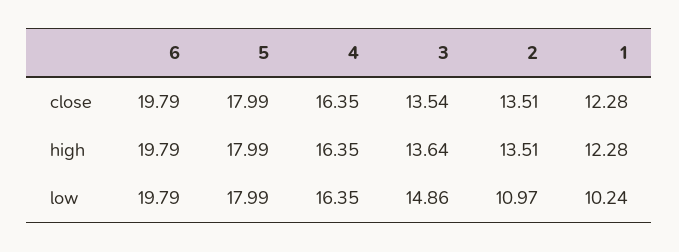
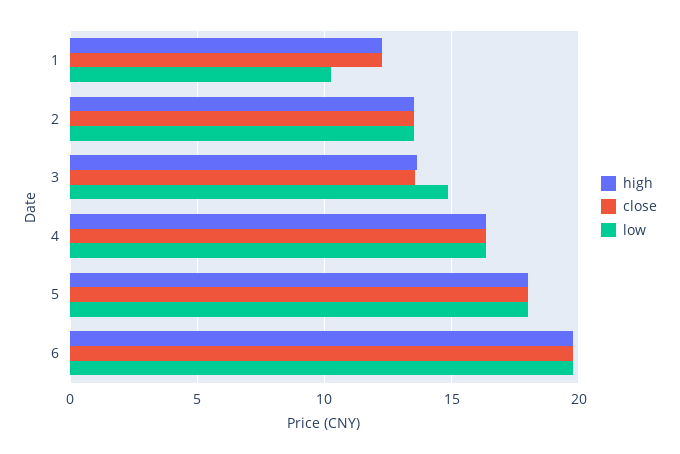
low, 2: 10.97 -> 13.5

